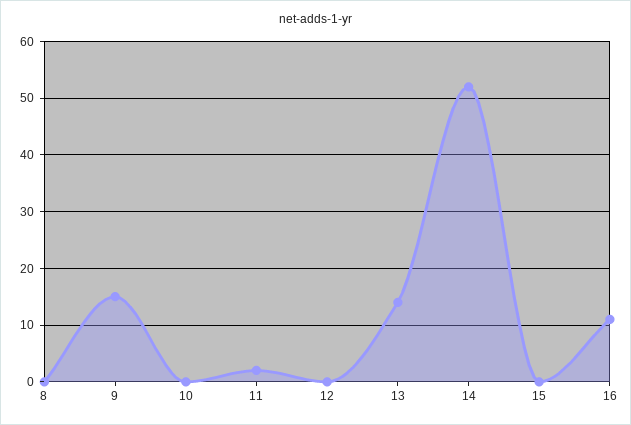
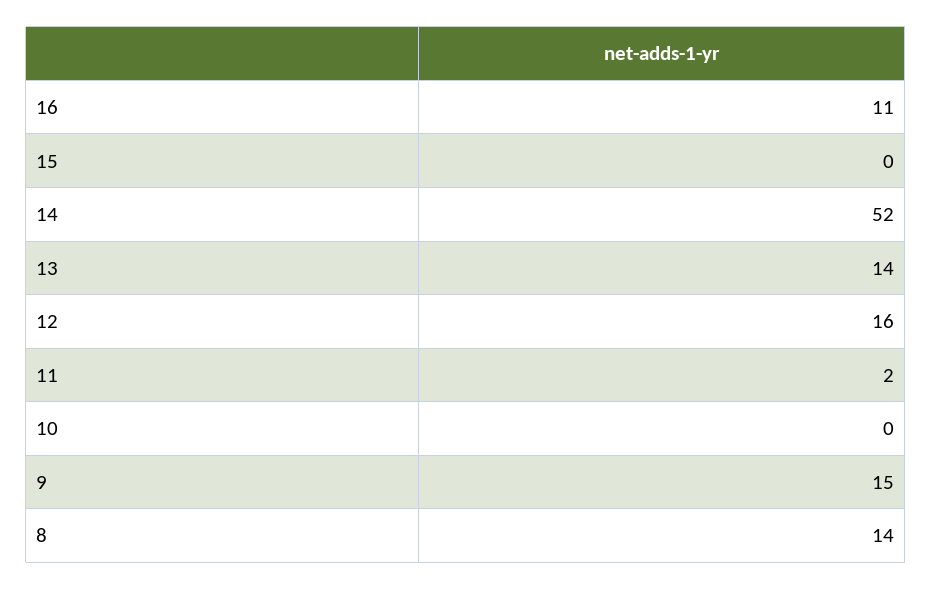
8: 0 -> 14
12: 0 -> 16

